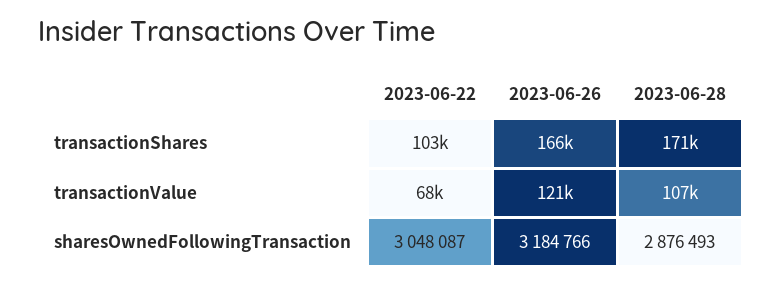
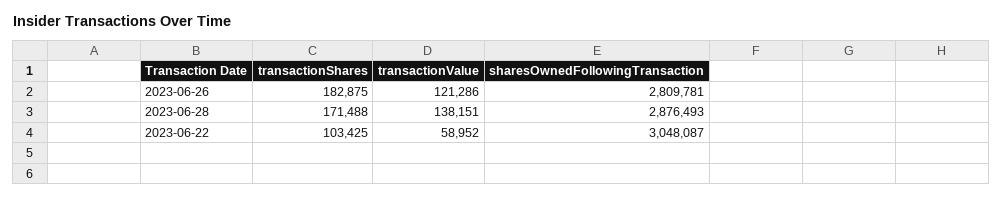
2023-06-26, transactionShares: 166000 -> 182875
2023-06-22, transactionValue: 68000 -> 58952
2023-06-28, transactionValue: 107000 -> 138151
2023-06-26, sharesOwnedFollowingTransaction: 3184766 -> 2809781

